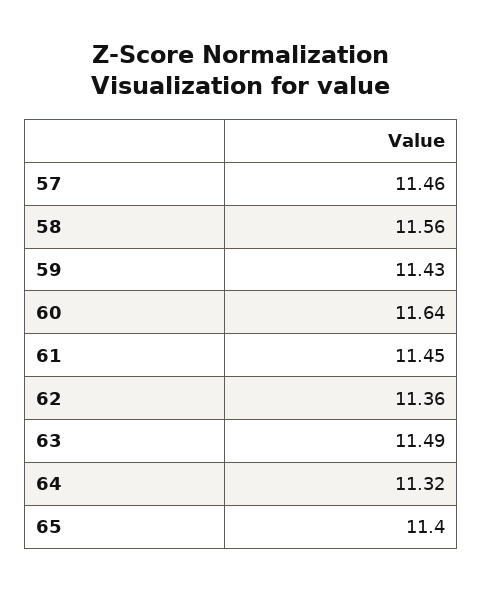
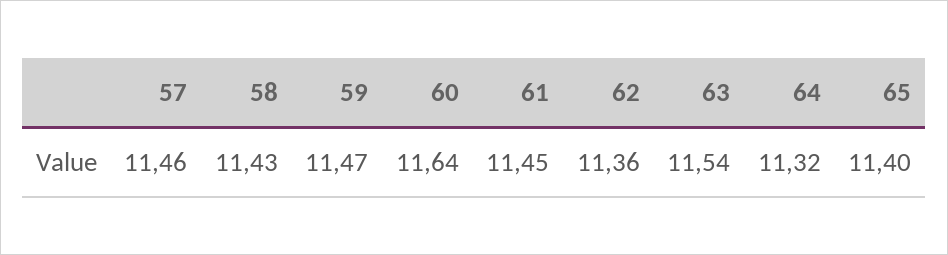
58: 11.56 -> 11.43
59: 11.43 -> 11.47
63: 11.49 -> 11.54

